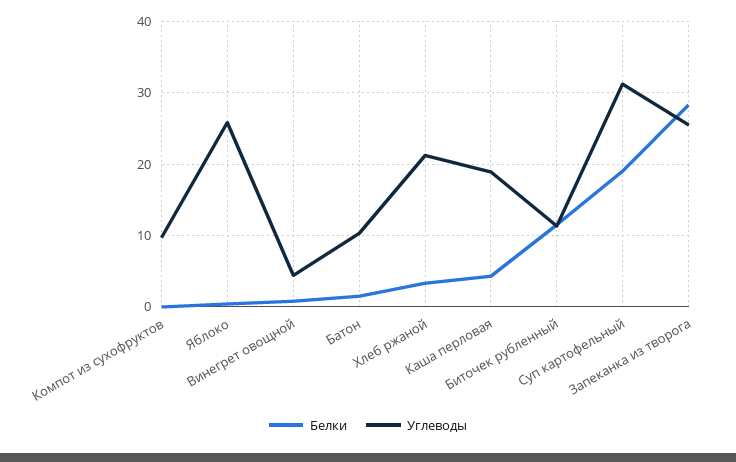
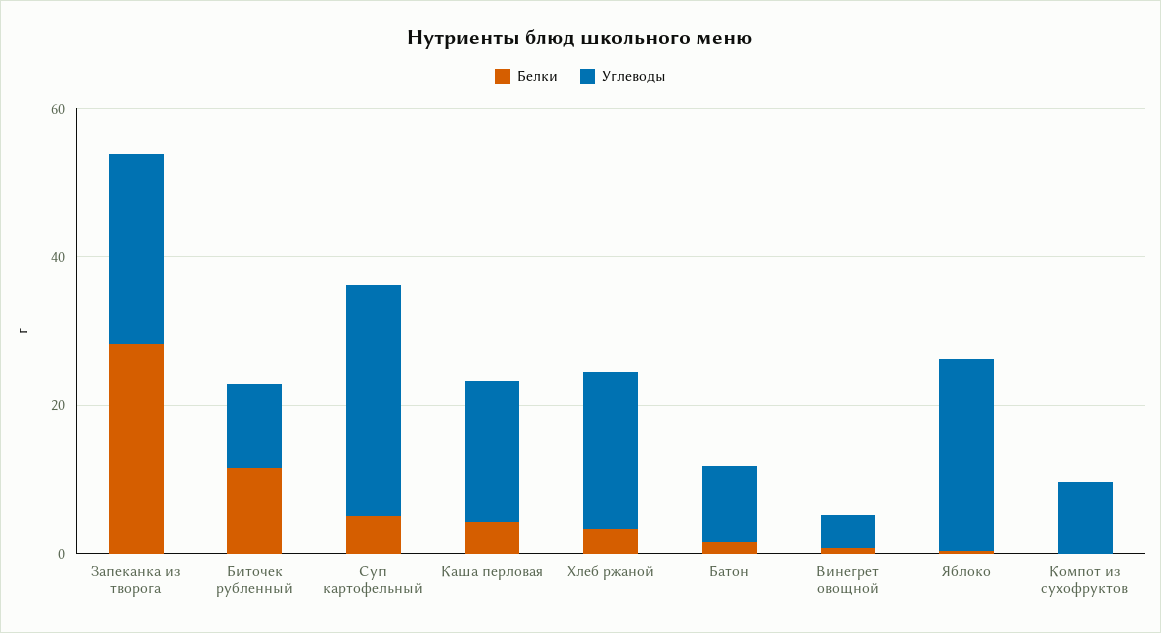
Белки, Суп картофельный: 19 -> 5

